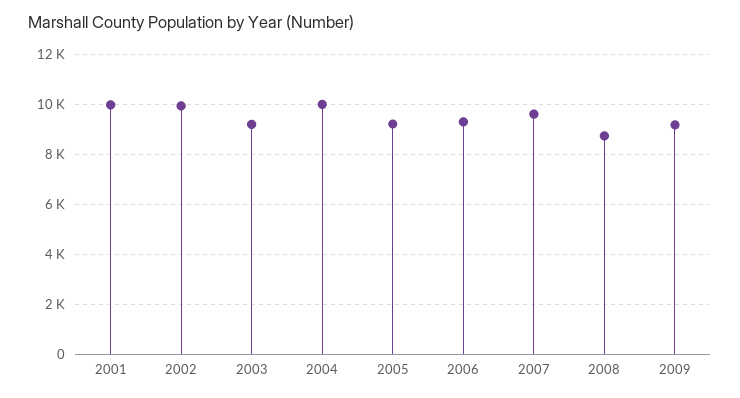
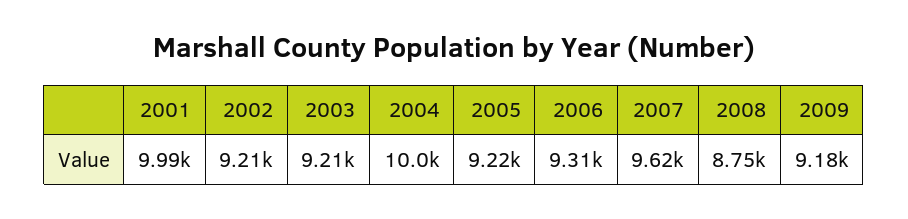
2002: 10000 -> 9210

